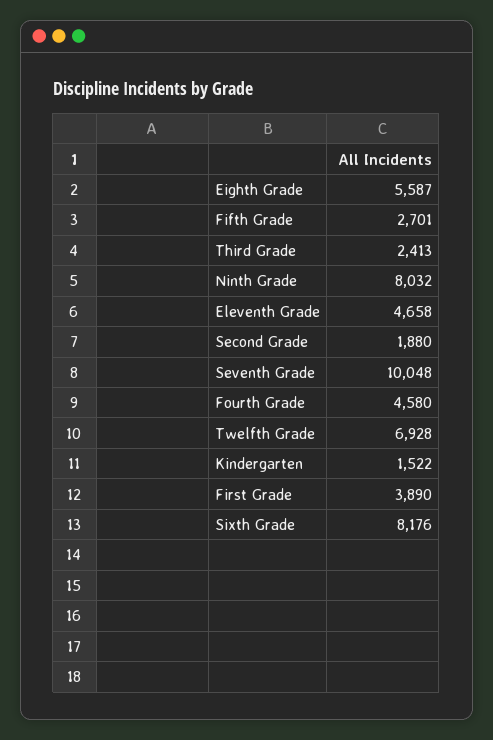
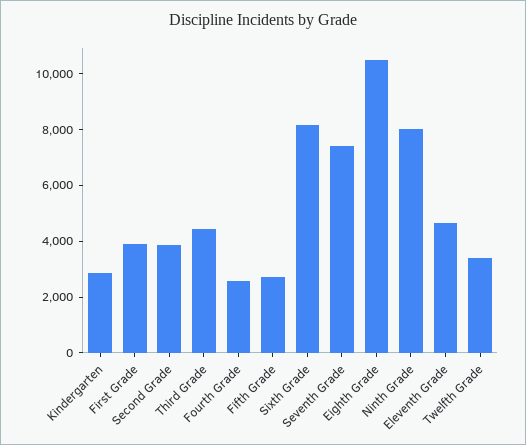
Eighth Grade: 5587 -> 10500
Third Grade: 2413 -> 4500
Second Grade: 1880 -> 4000
Seventh Grade: 10048 -> 7500
Fourth Grade: 4580 -> 2500
Twelfth Grade: 6928 -> 3500
Kindergarten: 1522 -> 3000

